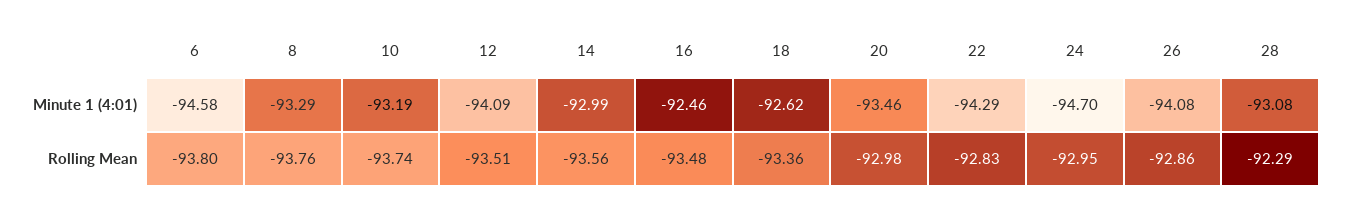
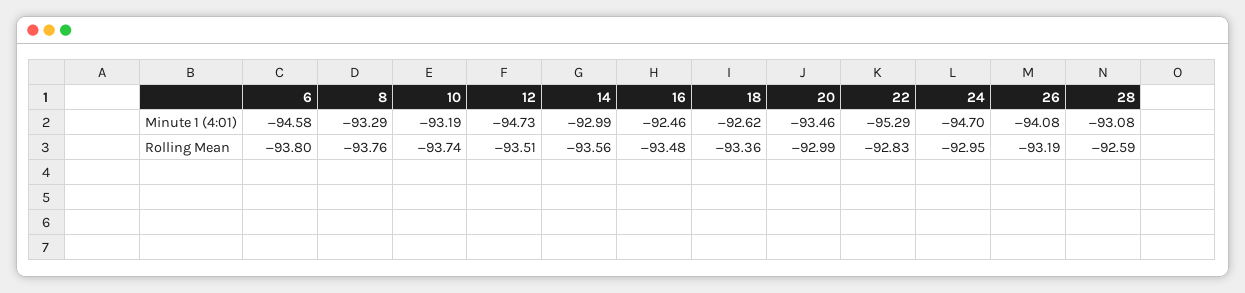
12, Minute 1 (4:01): -94.09 -> -94.73
22, Minute 1 (4:01): -94.29 -> -95.29
20, Rolling Mean: -92.98 -> -92.99
26, Rolling Mean: -92.86 -> -93.19
28, Rolling Mean: -92.29 -> -92.59

